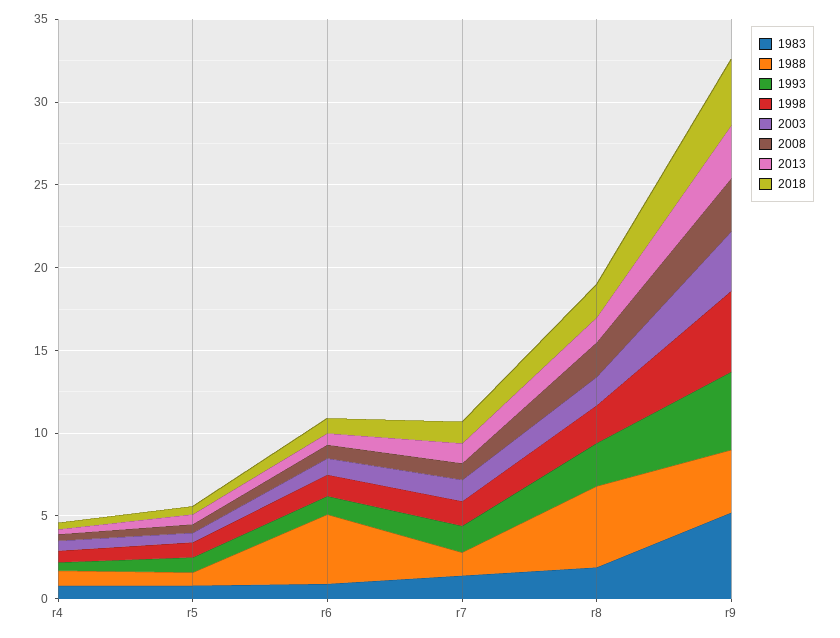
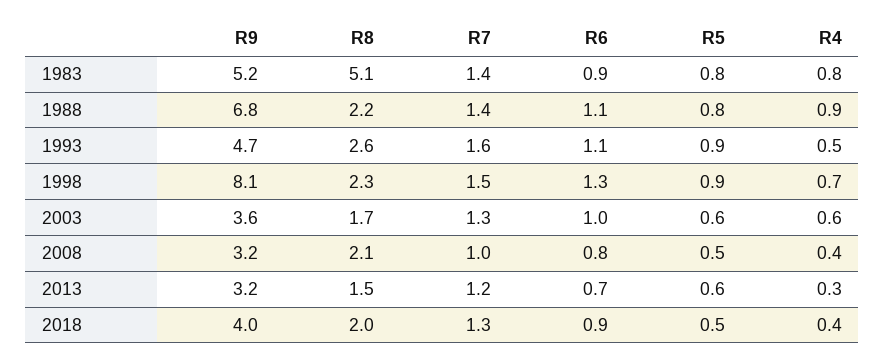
1988, r6: 4 -> 1.1
1983, r8: 2 -> 5.1
1988, r8: 5 -> 2.2
1988, r9: 4 -> 6.8
1998, r9: 5 -> 8.1

